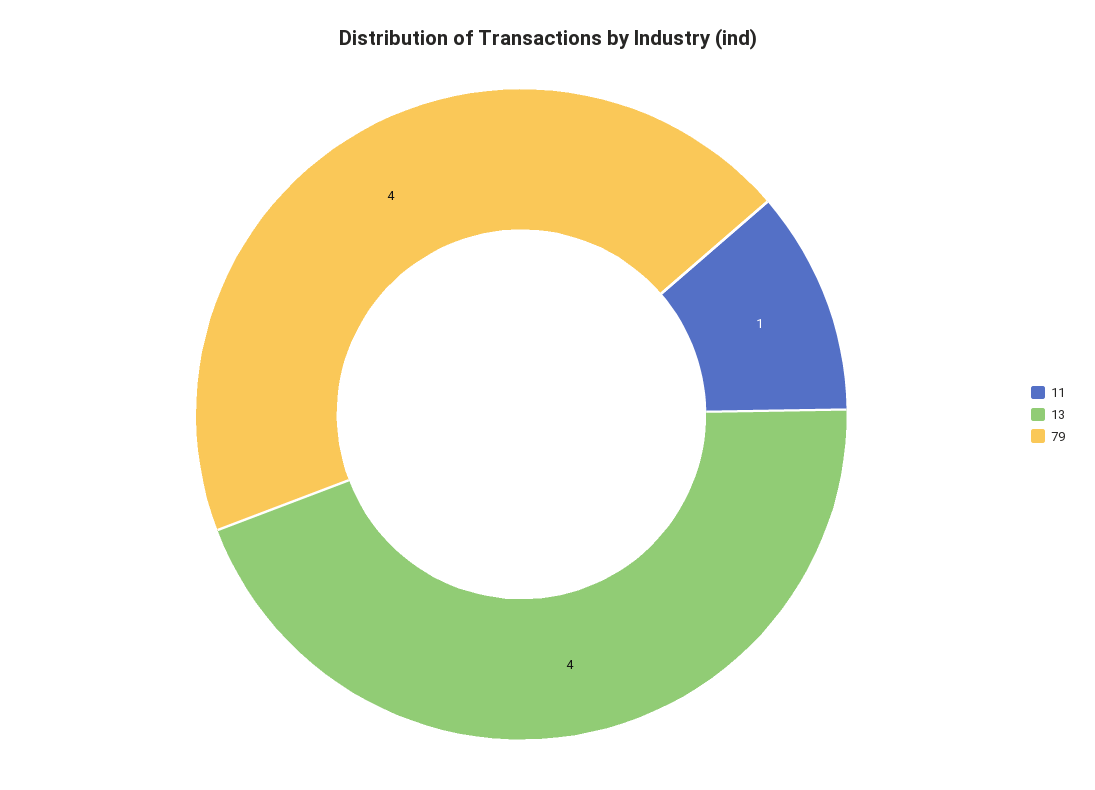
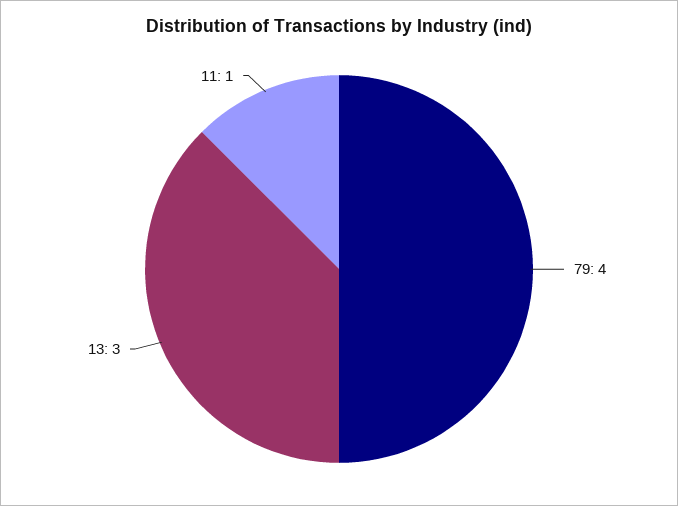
13: 4 -> 3

